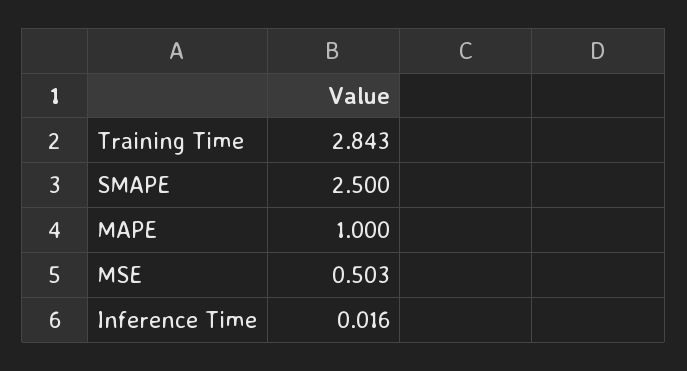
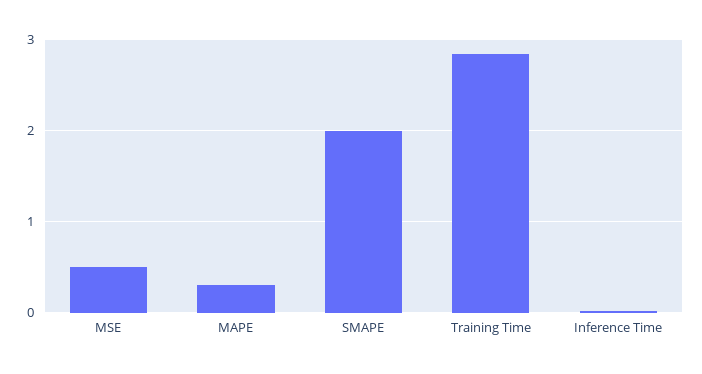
SMAPE: 2.5 -> 2
MAPE: 1 -> 0.3

